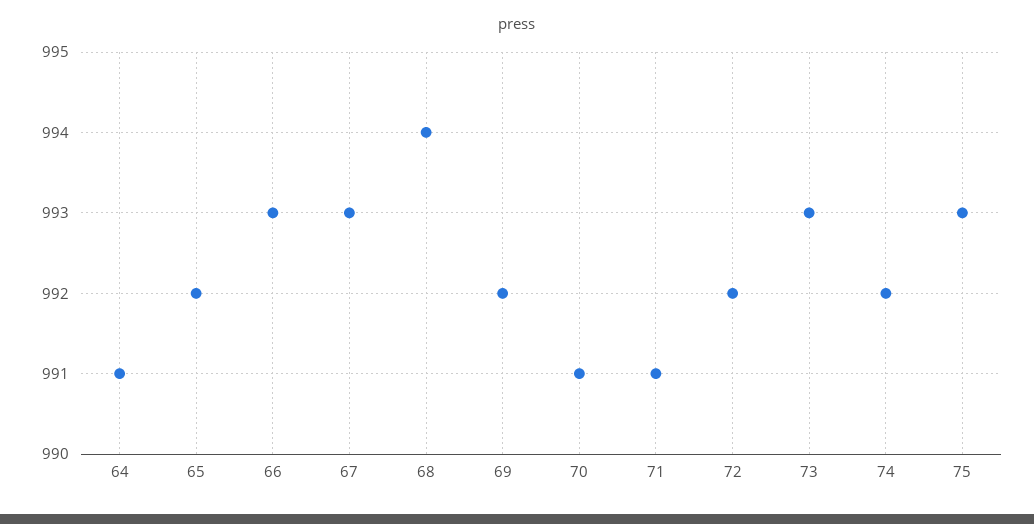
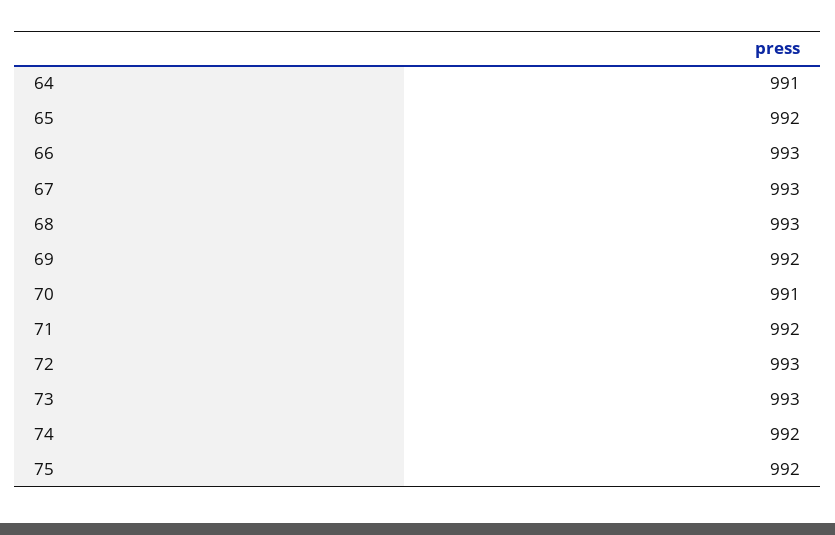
68: 994 -> 993
71: 991 -> 992
72: 992 -> 993
75: 993 -> 992

